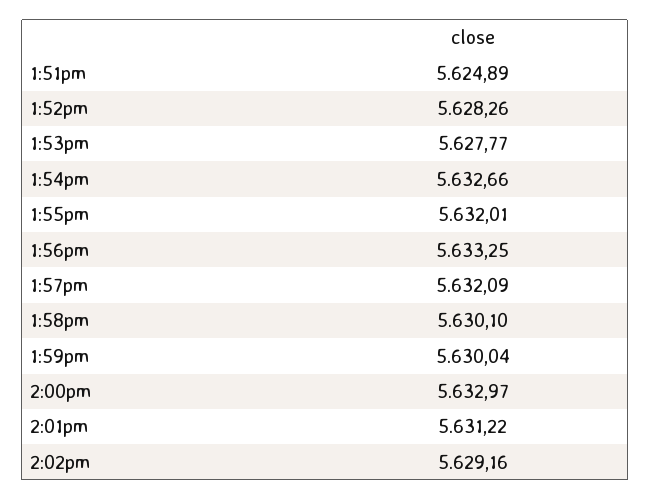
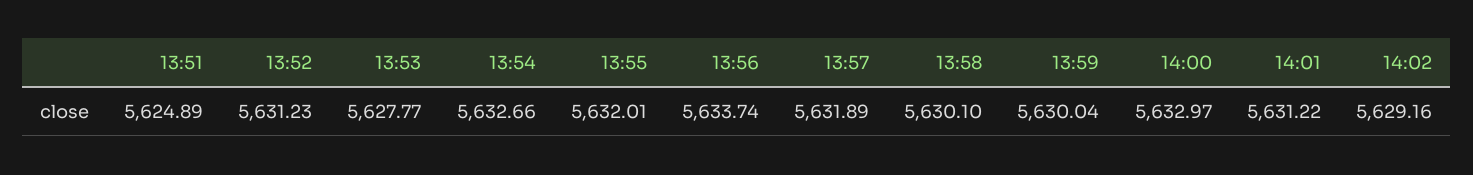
1:52pm: 5628.26 -> 5631.23
1:56pm: 5633.25 -> 5633.74
1:57pm: 5632.09 -> 5631.89

